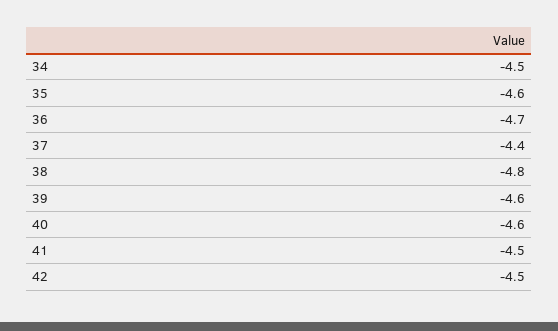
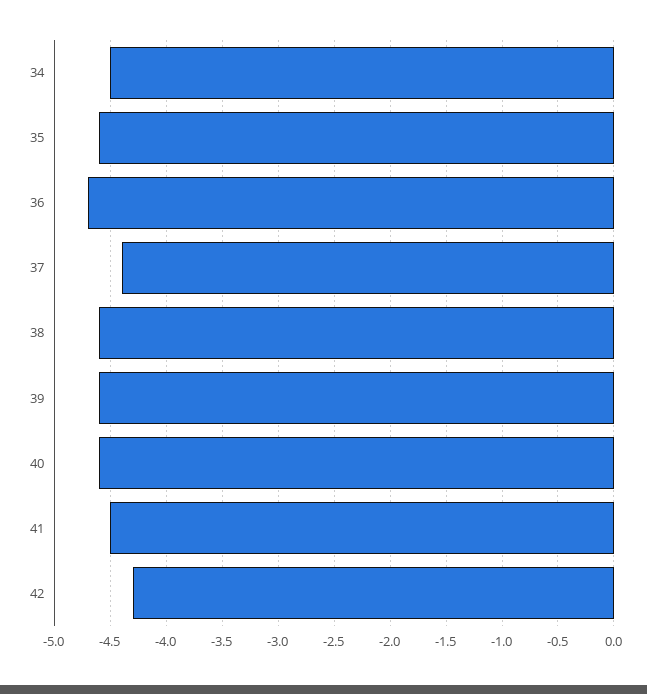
38: -4.8 -> -4.6
42: -4.5 -> -4.3

